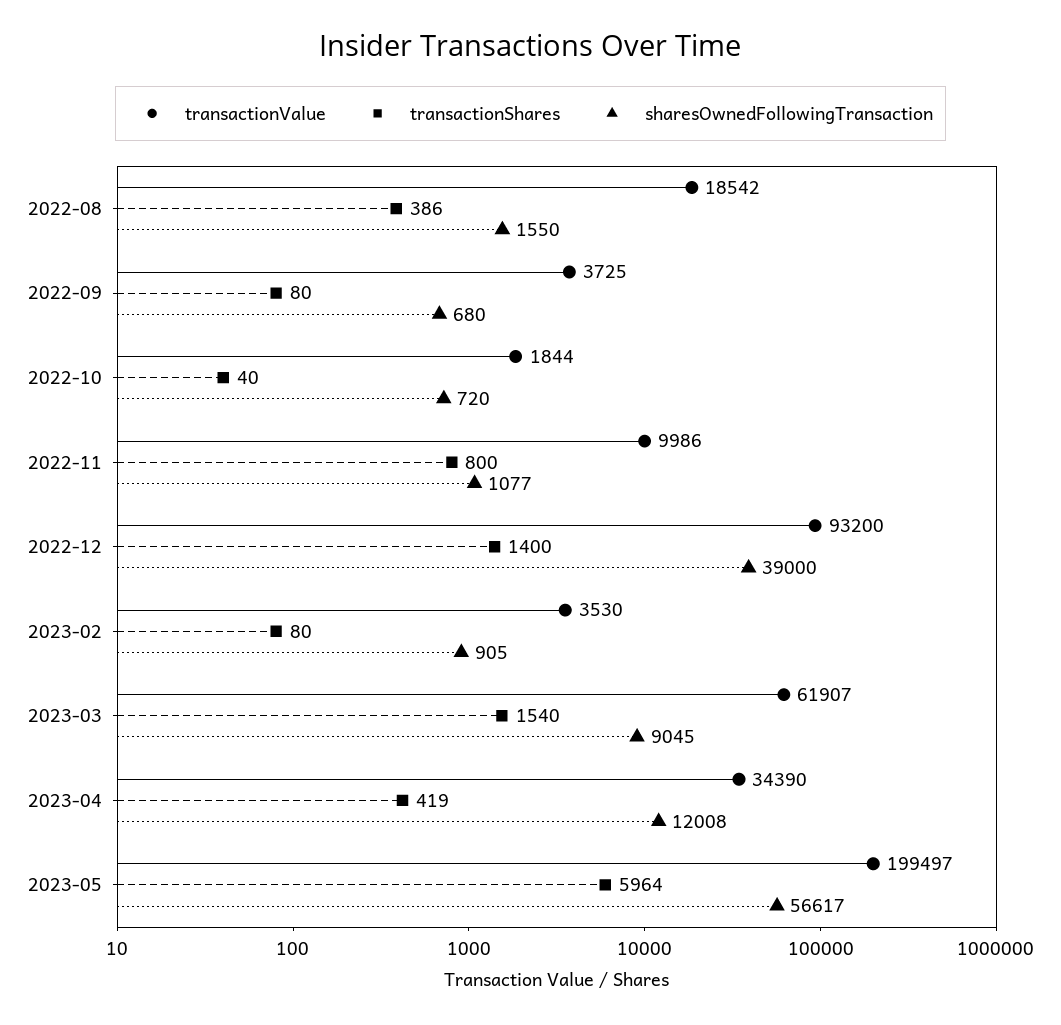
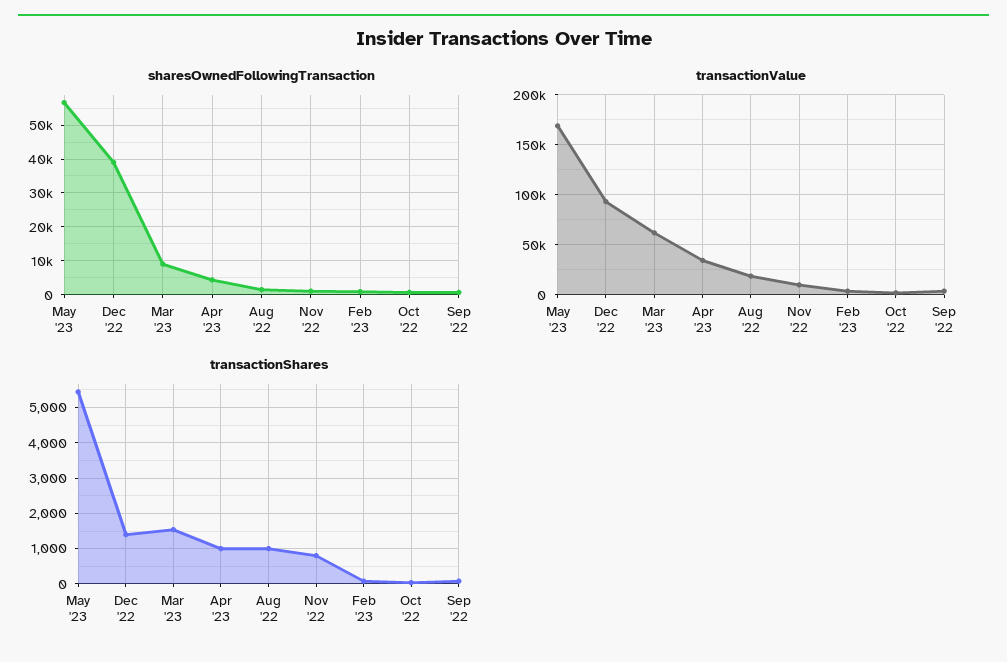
transactionShares, 2022-08: 386 -> 1000
transactionShares, 2023-04: 419 -> 1000
sharesOwnedFollowingTransaction, 2023-04: 12008 -> 4000
transactionValue, 2023-05: 199497 -> 170000
transactionShares, 2023-05: 5964 -> 5400

